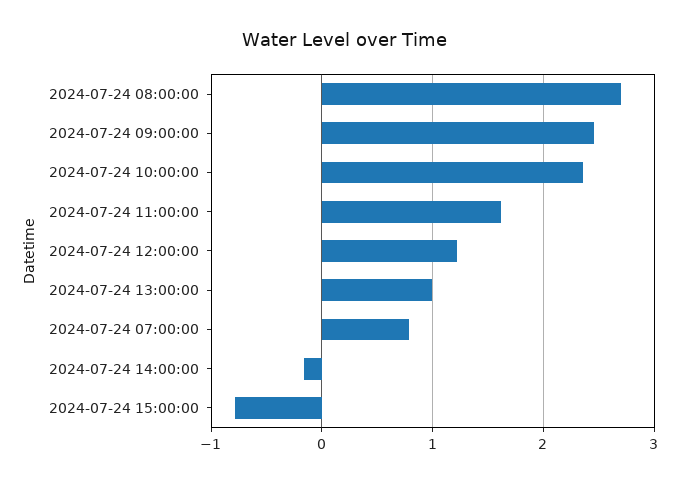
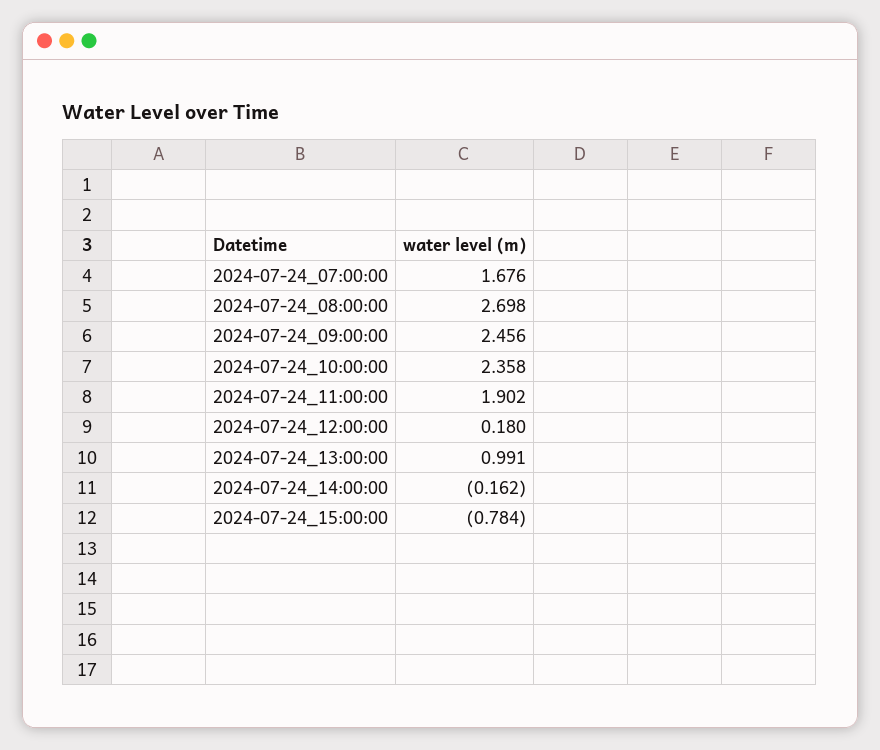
2024-07-24 11:00:00: 1.6 -> 1.902
2024-07-24 12:00:00: 1.2 -> 0.18
2024-07-24 07:00:00: 0.8 -> 1.676

